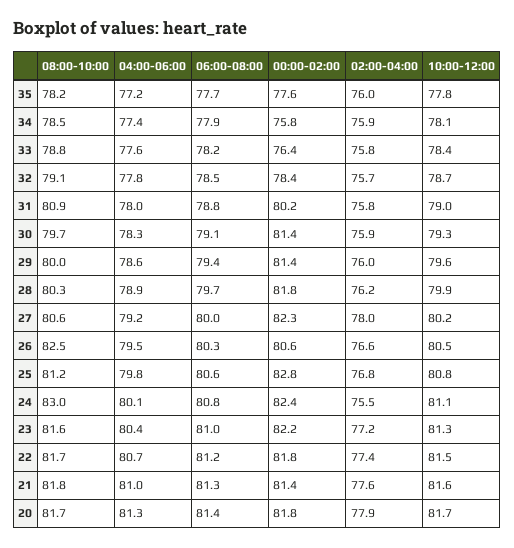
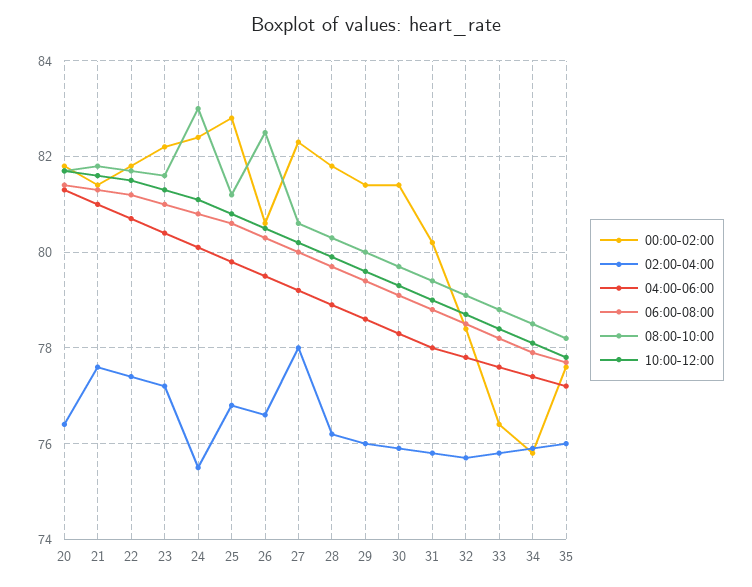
08:00-10:00, 31: 80.9 -> 79.5
02:00-04:00, 20: 77.9 -> 76.5

